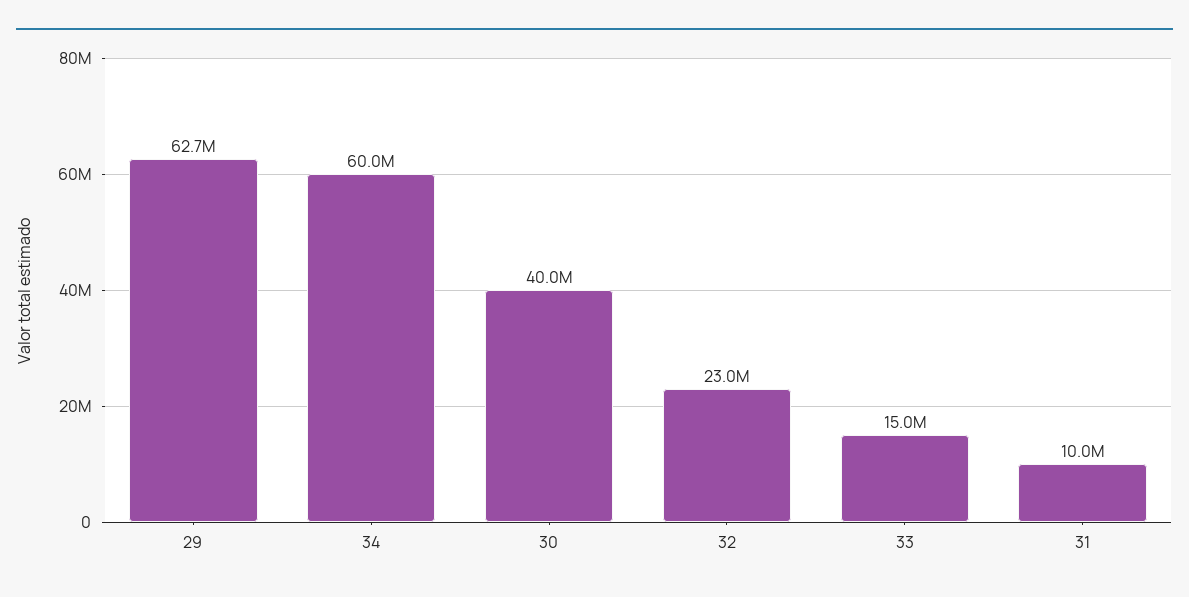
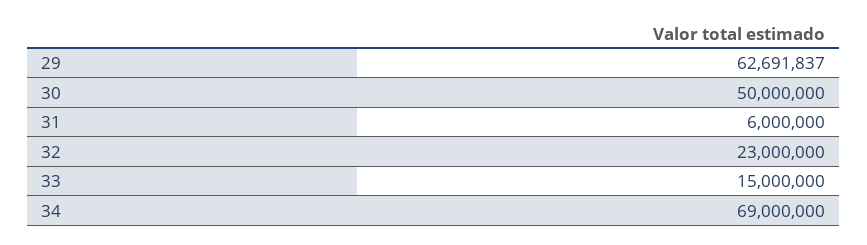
34: 60000000 -> 69000000
30: 40000000 -> 50000000
31: 10000000 -> 6000000

